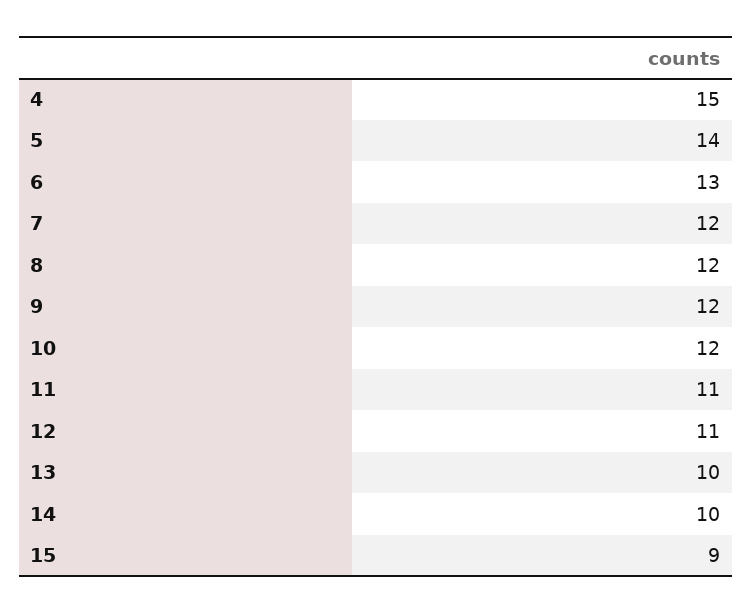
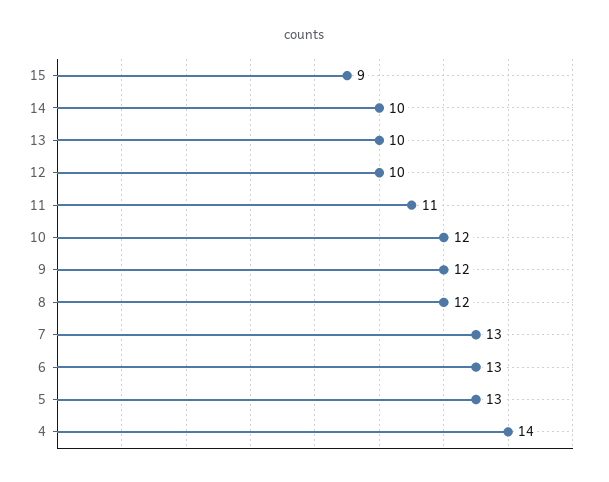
4: 15 -> 14
5: 14 -> 13
7: 12 -> 13
12: 11 -> 10

